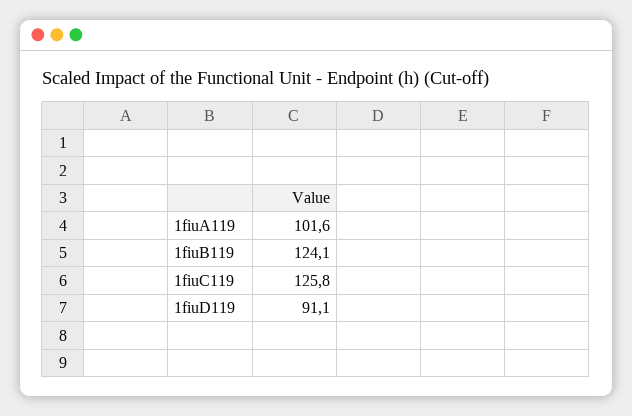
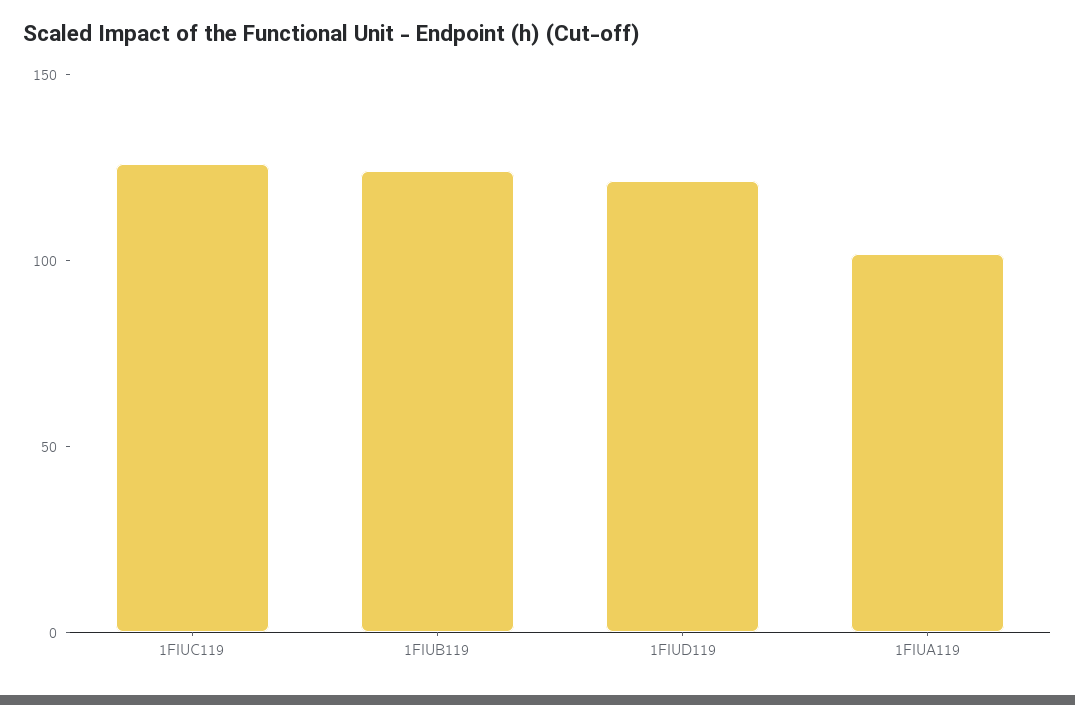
1fiuD119: 91.1 -> 120

